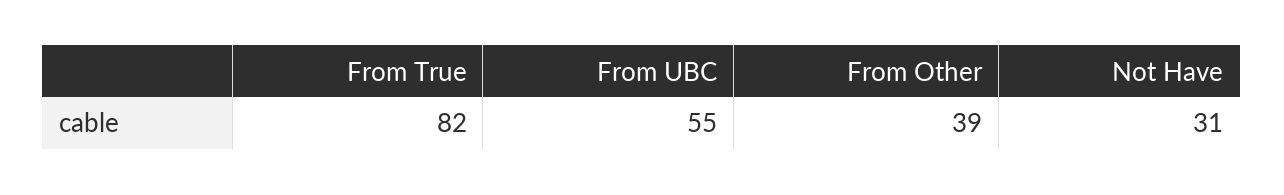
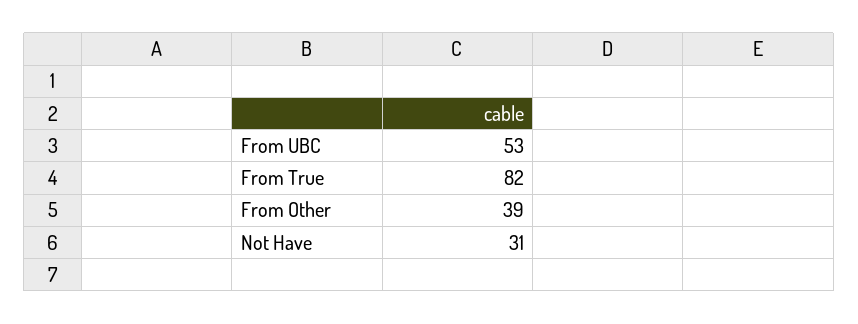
From UBC: 55 -> 53

